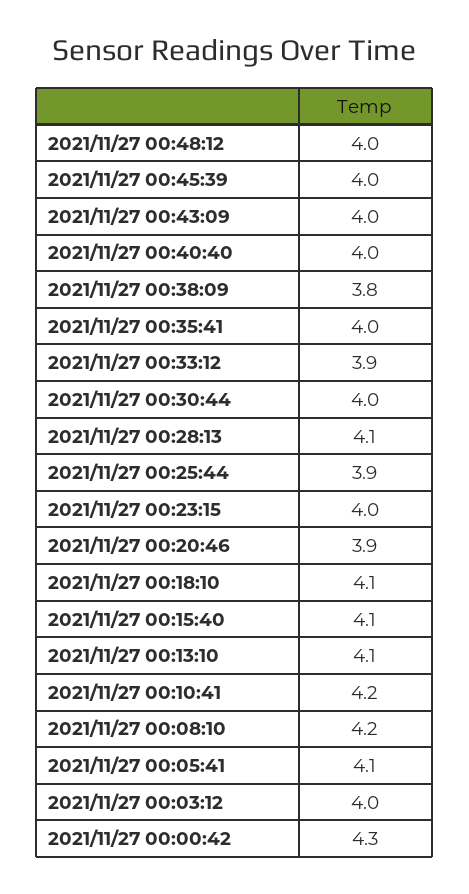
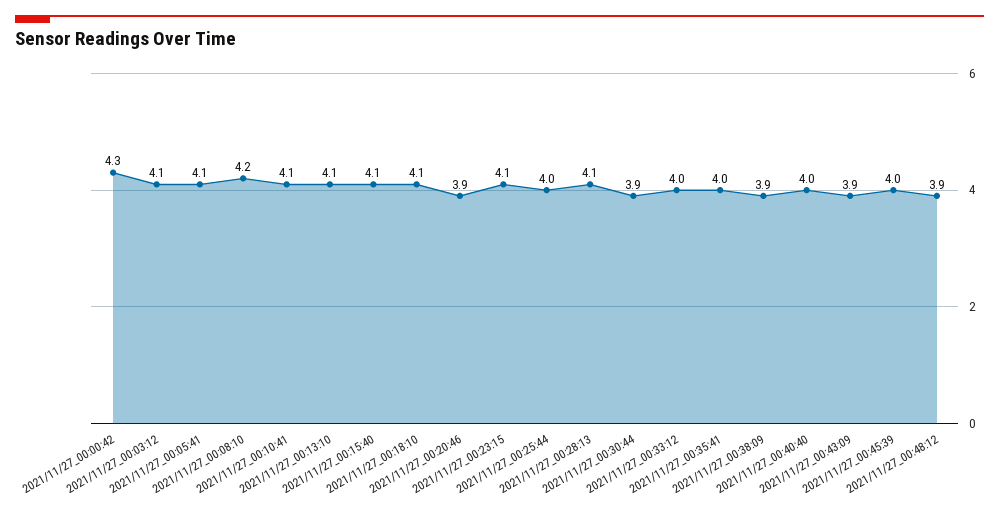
2021/11/27 00:48:12: 4 -> 3.9
2021/11/27 00:43:09: 4 -> 3.9
2021/11/27 00:38:09: 3.8 -> 3.9
2021/11/27 00:33:12: 3.9 -> 4
2021/11/27 00:30:44: 4 -> 3.9
2021/11/27 00:25:44: 3.9 -> 4
2021/11/27 00:23:15: 4 -> 4.1
2021/11/27 00:10:41: 4.2 -> 4.1
2021/11/27 00:03:12: 4 -> 4.1

